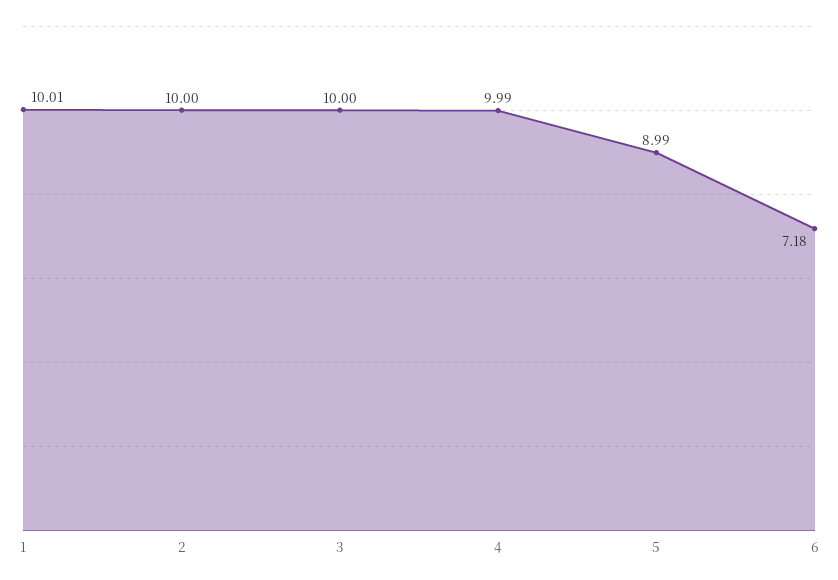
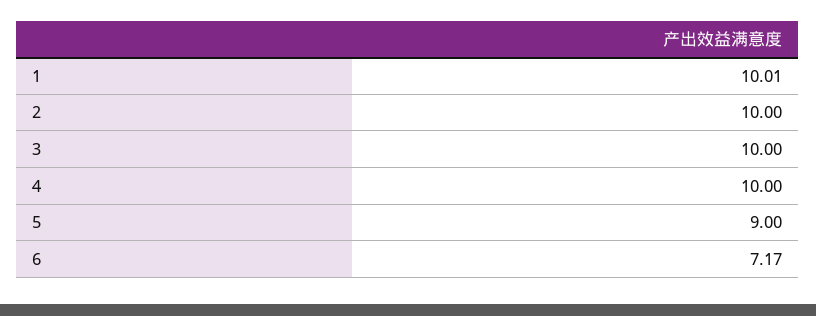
4: 9.99 -> 10
5: 8.99 -> 9
6: 7.18 -> 7.17

